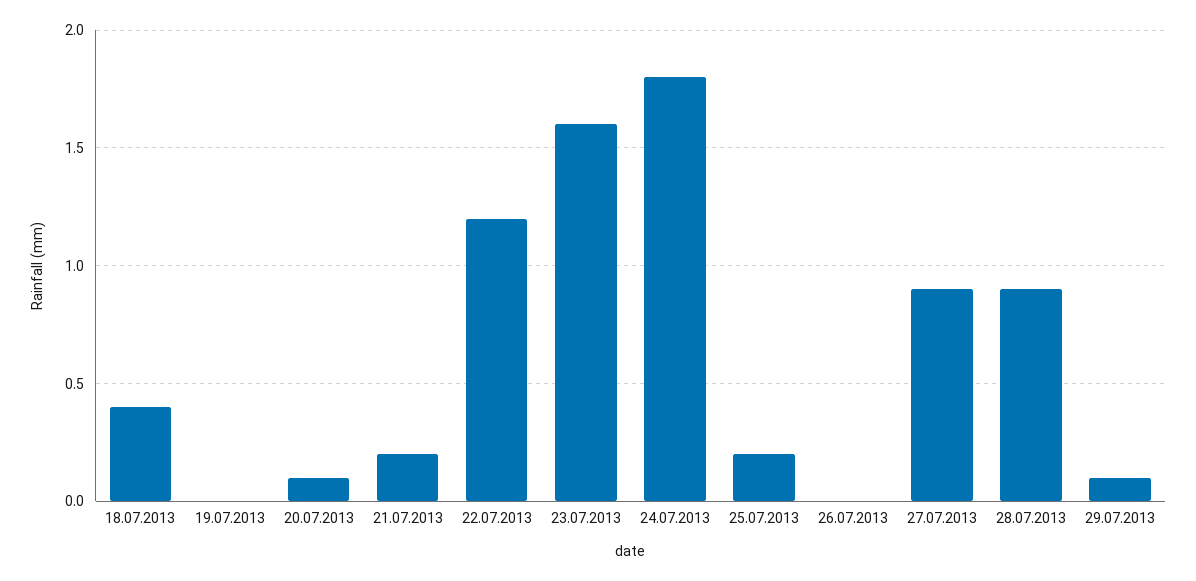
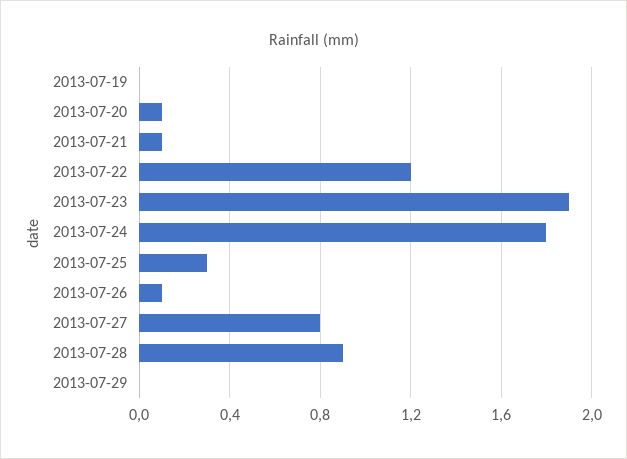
18.07.2013: 0.4 -> none
21.07.2013: 0.2 -> 0.1
23.07.2013: 1.6 -> 1.9
25.07.2013: 0.2 -> 0.3
26.07.2013: 0 -> 0.1
27.07.2013: 0.9 -> 0.8
29.07.2013: 0.1 -> 0

